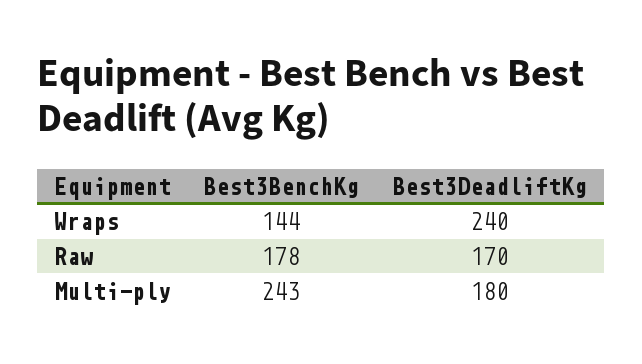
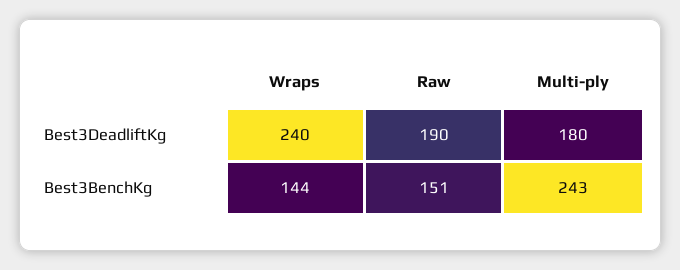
Best3BenchKg, Raw: 178 -> 151
Best3DeadliftKg, Raw: 170 -> 190

